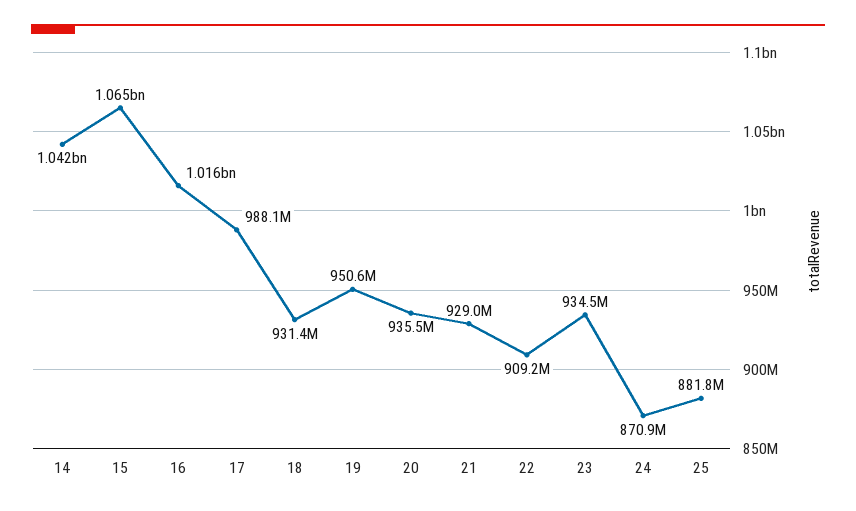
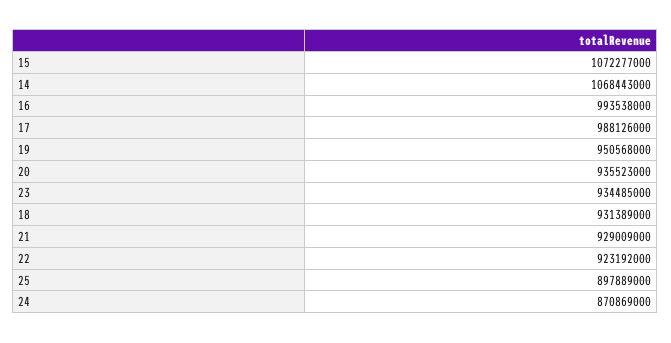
14: 1042000000 -> 1068443000
15: 1065000000 -> 1072277000
16: 1016000000 -> 993538000
22: 909200000 -> 923192000
25: 881800000 -> 897889000

